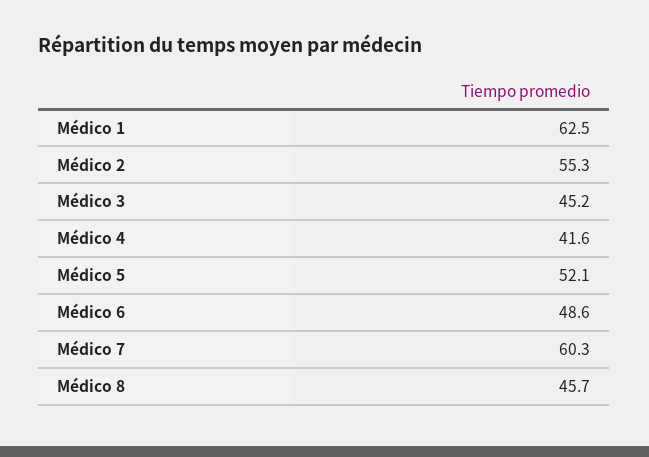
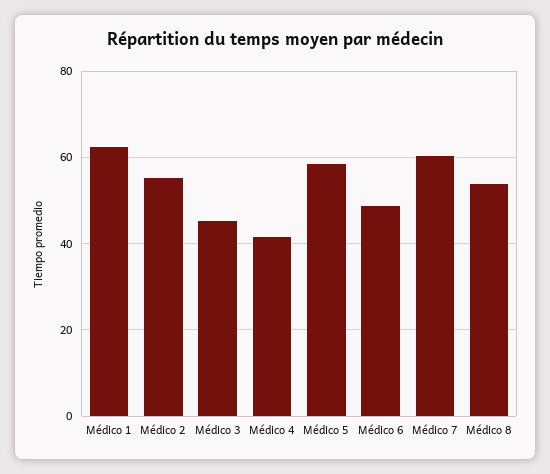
Médico 5: 52.1 -> 58
Médico 8: 45.7 -> 54

